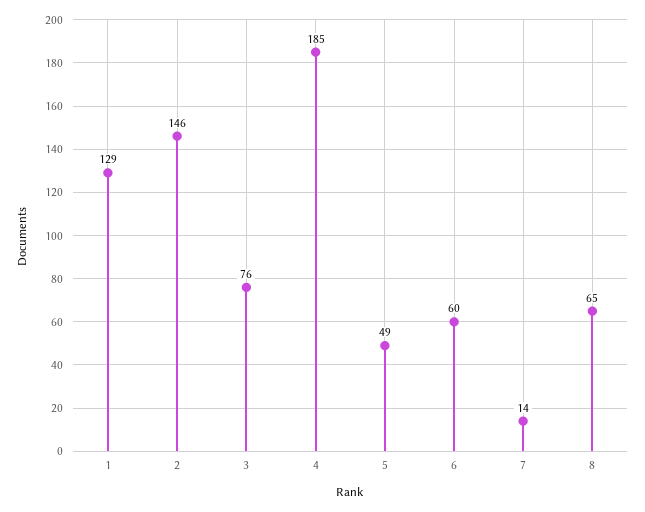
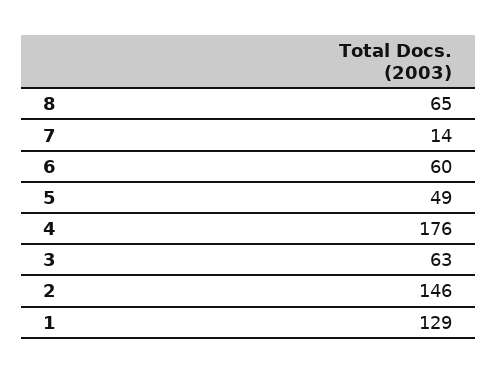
3: 76 -> 63
4: 185 -> 176

